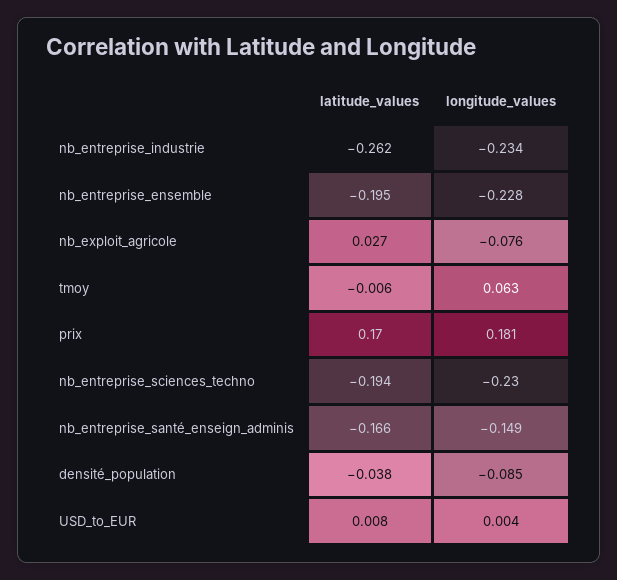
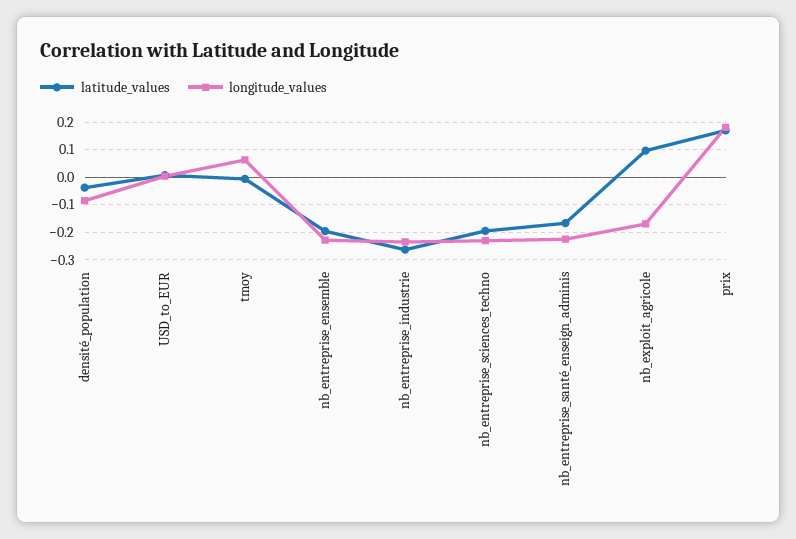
latitude_values, nb_exploit_agricole: 0.027 -> 0.1
longitude_values, nb_exploit_agricole: -0.076 -> -0.175
longitude_values, nb_entreprise_santé_enseign_adminis: -0.149 -> -0.225

